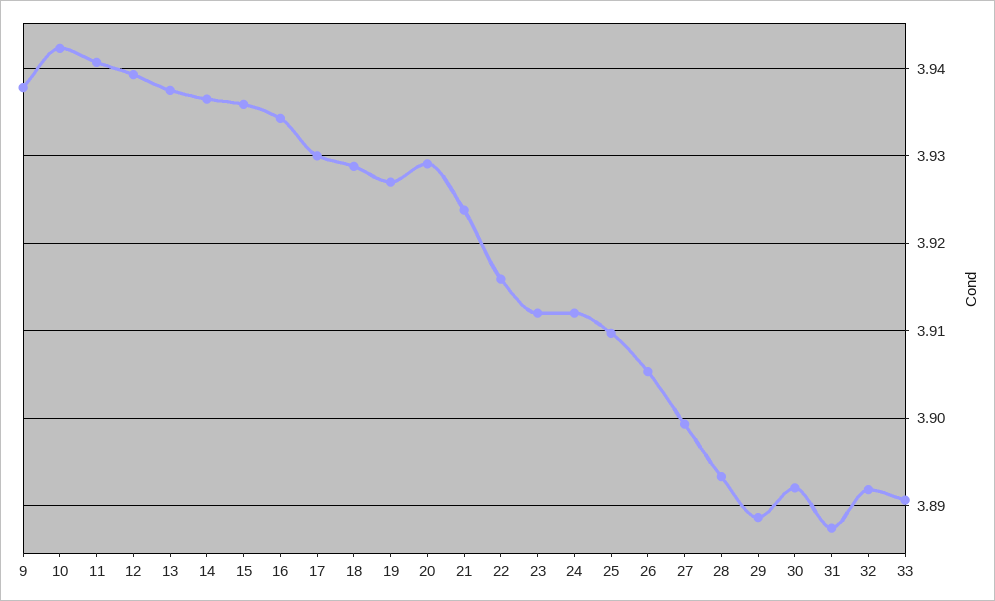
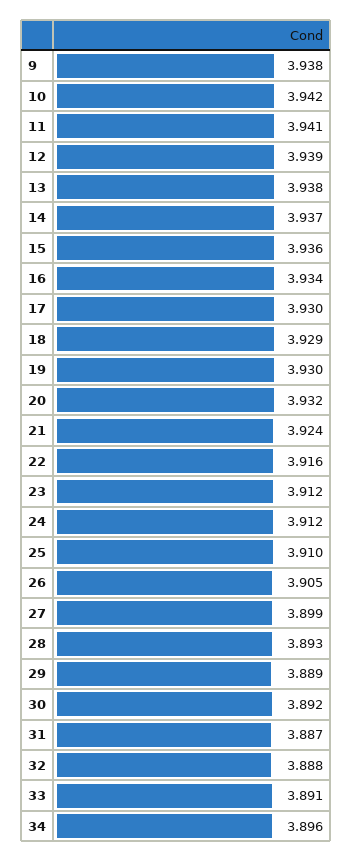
19: 3.927 -> 3.93
20: 3.929 -> 3.932
32: 3.892 -> 3.888
34: none -> 3.896

